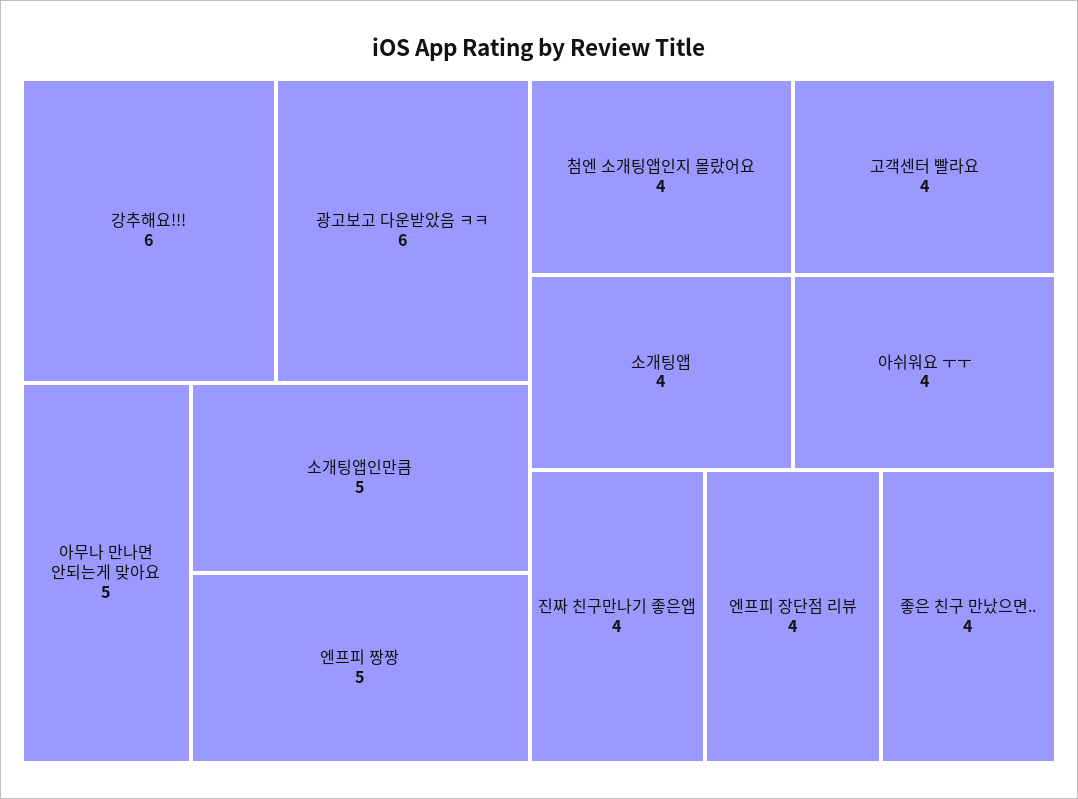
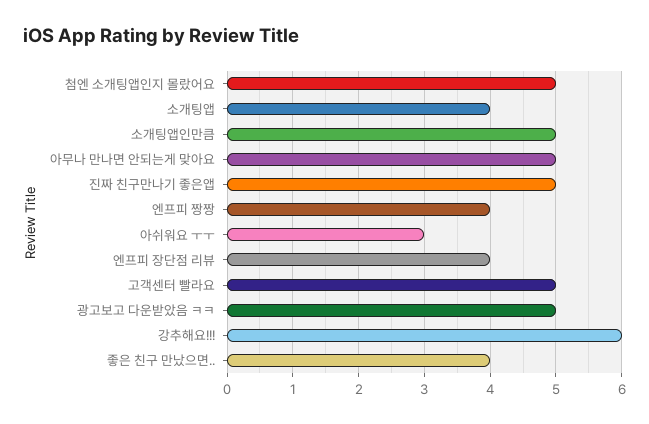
광고보고 다운받았음 ㅋㅋ: 6 -> 5
엔프피 짱짱: 5 -> 4
첨엔 소개팅앱인지 몰랐어요: 4 -> 5
고객센터 빨라요: 4 -> 5
아쉬워요 ㅜㅜ: 4 -> 3
진짜 친구만나기 좋은앱: 4 -> 5

